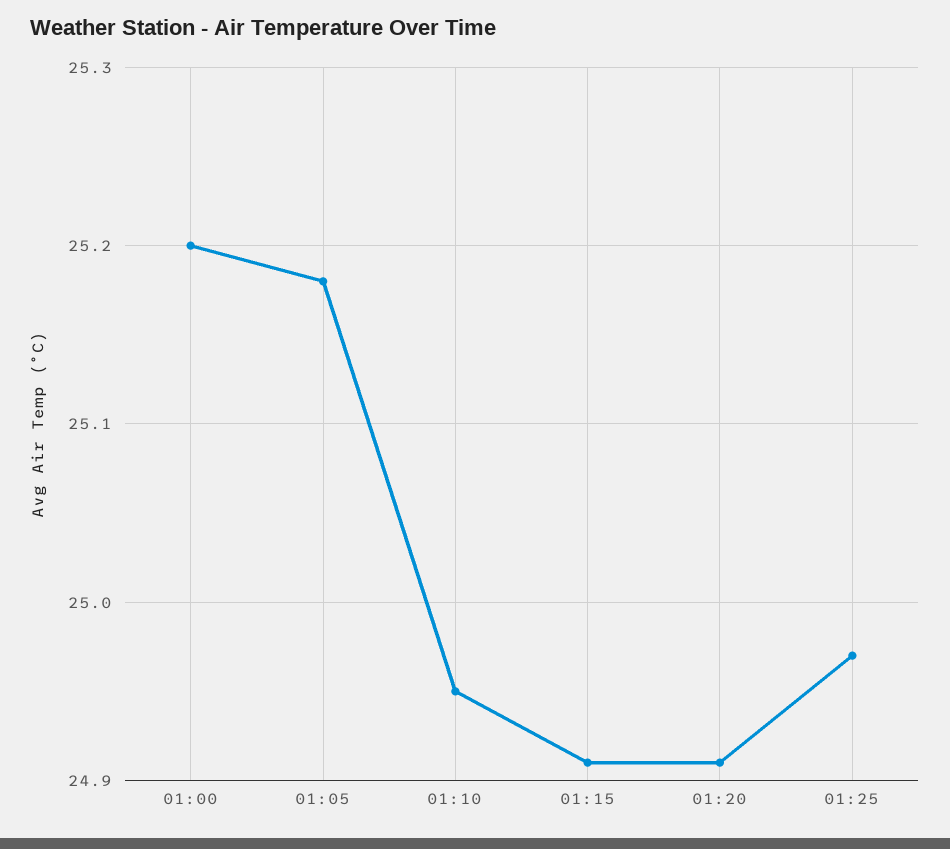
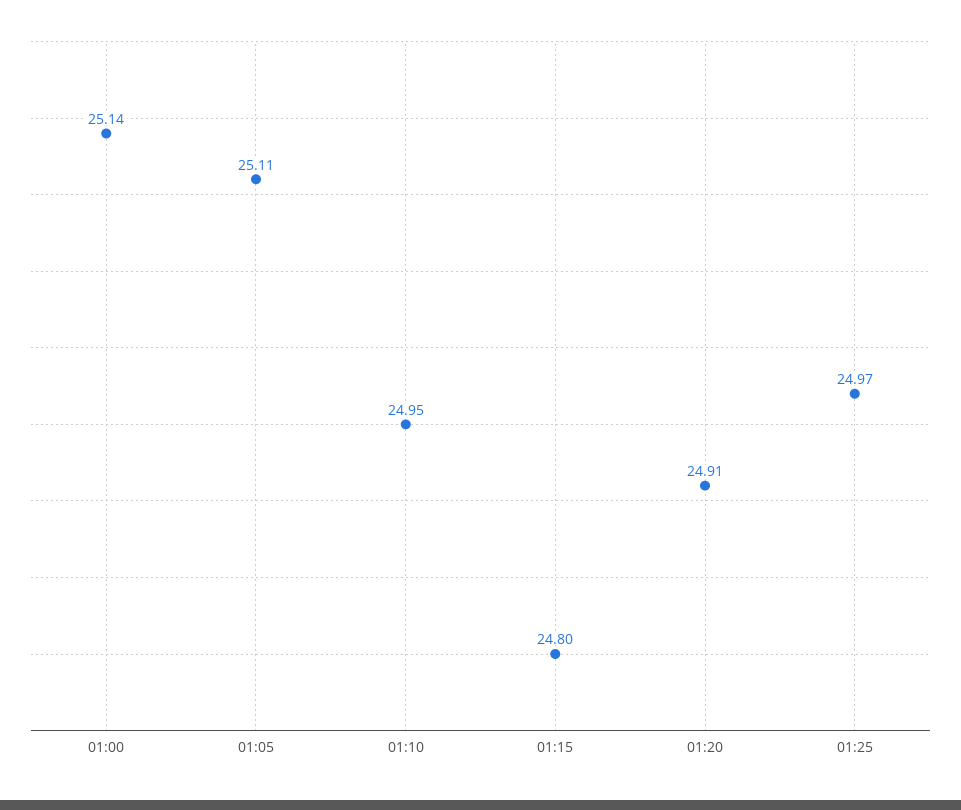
01:00: 25.2 -> 25.14
01:05: 25.18 -> 25.11
01:15: 24.91 -> 24.8

